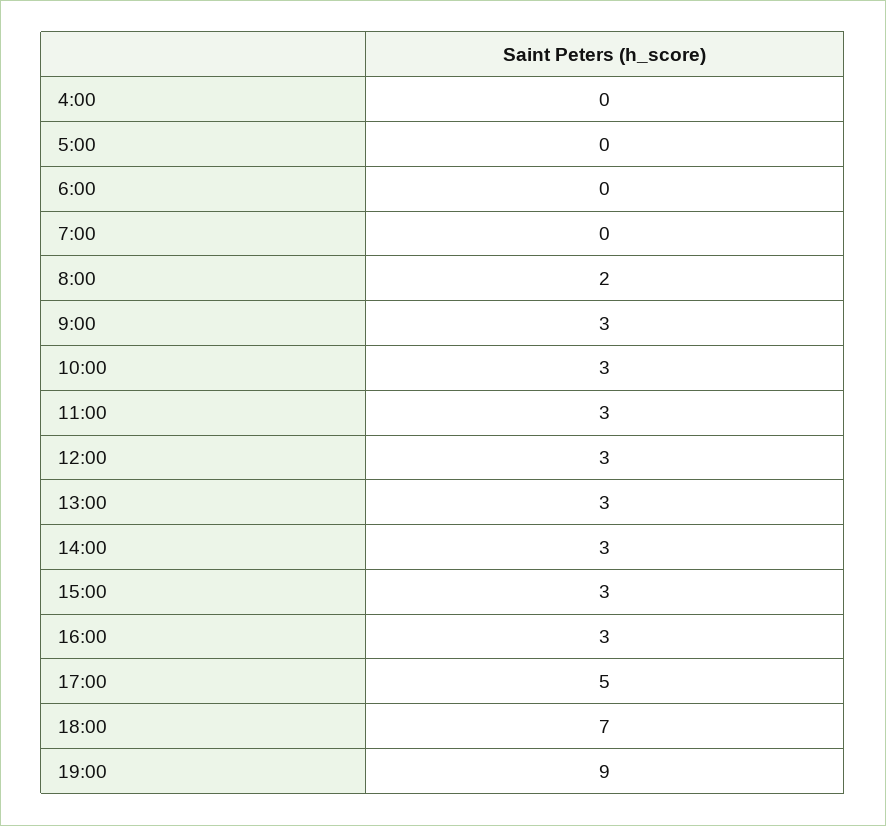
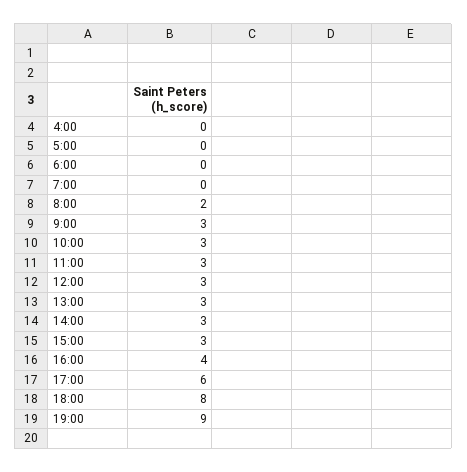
16:00: 3 -> 4
17:00: 5 -> 6
18:00: 7 -> 8

